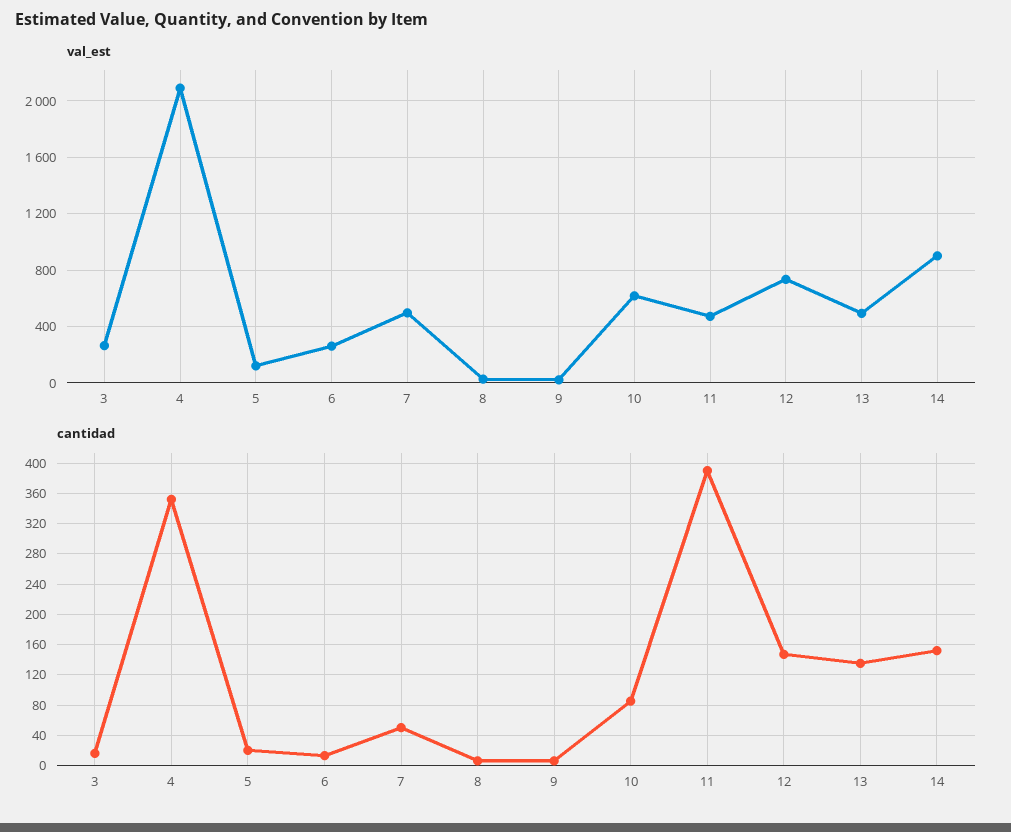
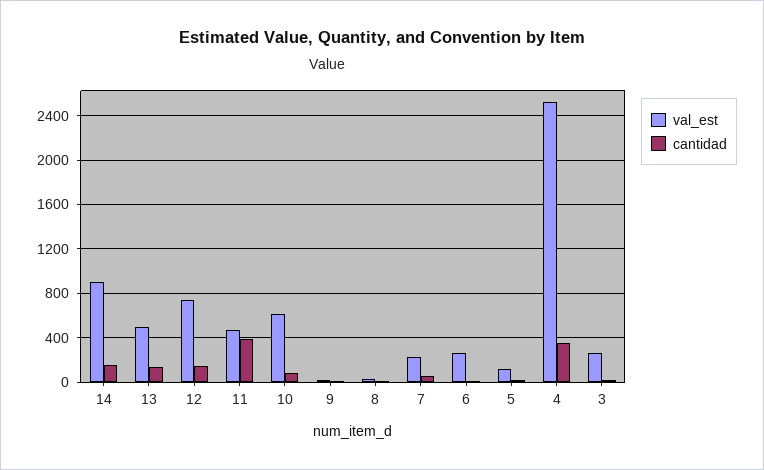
val_est, 4: 2100 -> 2500
val_est, 7: 500 -> 200

